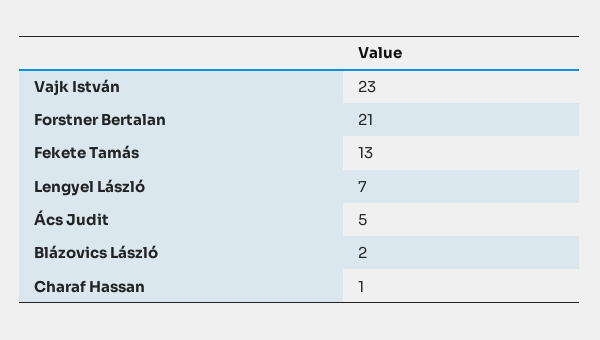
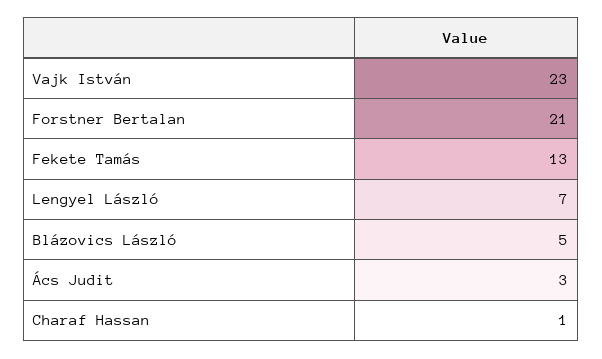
Ács Judit: 5 -> 3
Blázovics László: 2 -> 5

